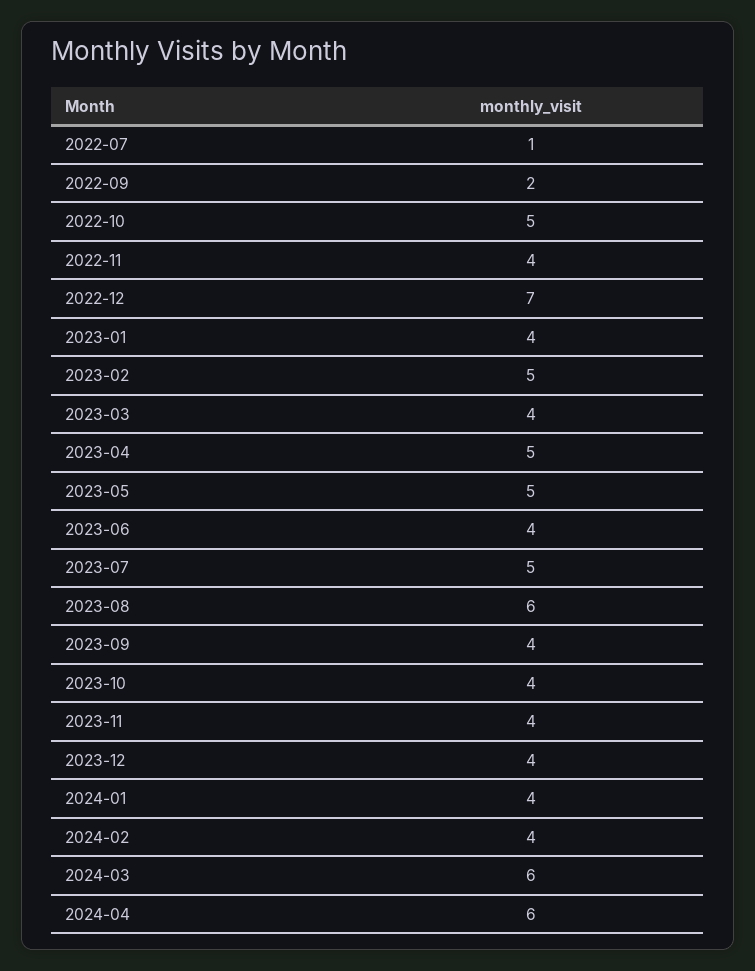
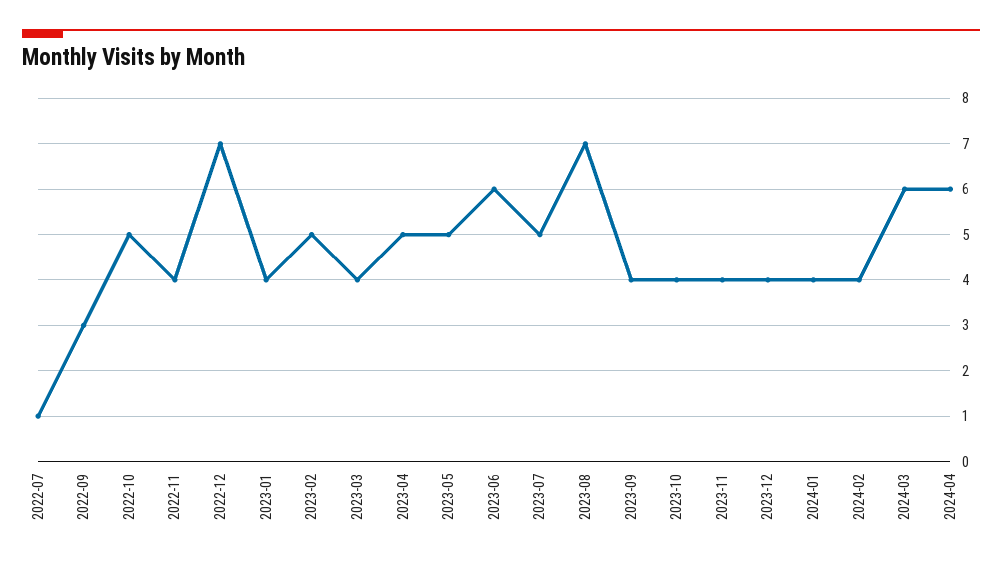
2022-09: 2 -> 3
2023-06: 4 -> 6
2023-08: 6 -> 7

